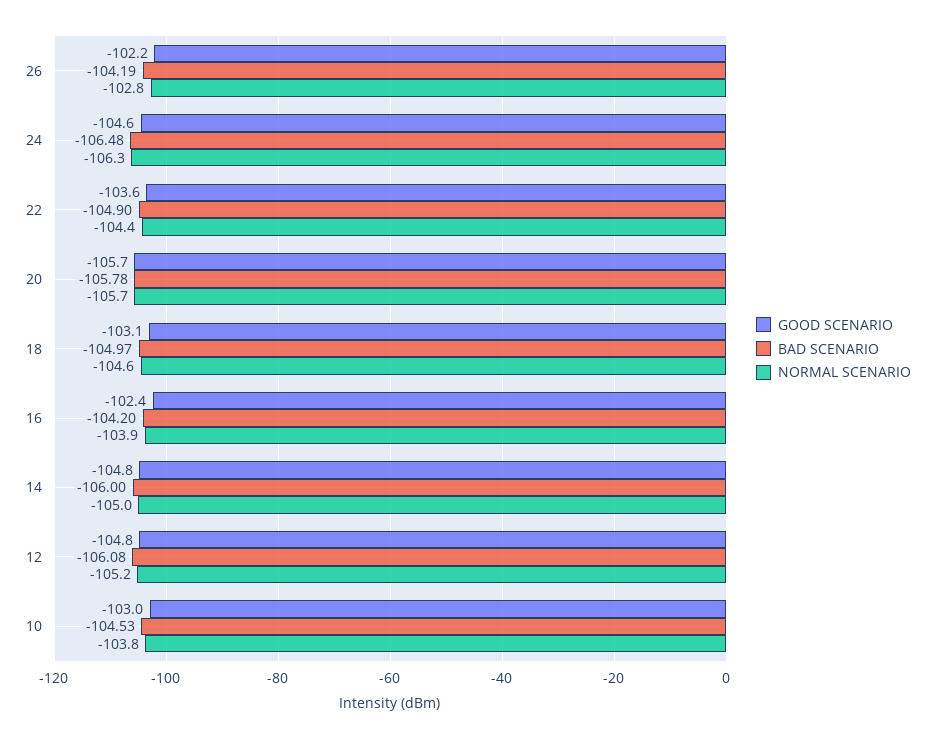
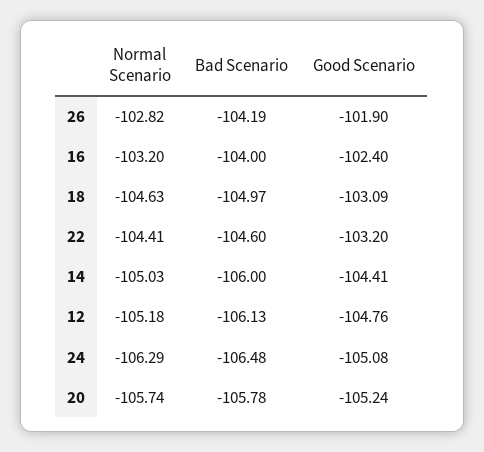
GOOD SCENARIO, 26: -102.2 -> -101.9
GOOD SCENARIO, 24: -104.6 -> -105.08
GOOD SCENARIO, 22: -103.6 -> -103.2
BAD SCENARIO, 22: -104.9 -> -104.6
GOOD SCENARIO, 20: -105.7 -> -105.24
BAD SCENARIO, 16: -104.2 -> -104
NORMAL SCENARIO, 16: -103.9 -> -103.2
GOOD SCENARIO, 14: -104.8 -> -104.41
BAD SCENARIO, 12: -106.08 -> -106.13
GOOD SCENARIO, 10: -103 -> none
BAD SCENARIO, 10: -104.53 -> none
NORMAL SCENARIO, 10: -103.8 -> none

